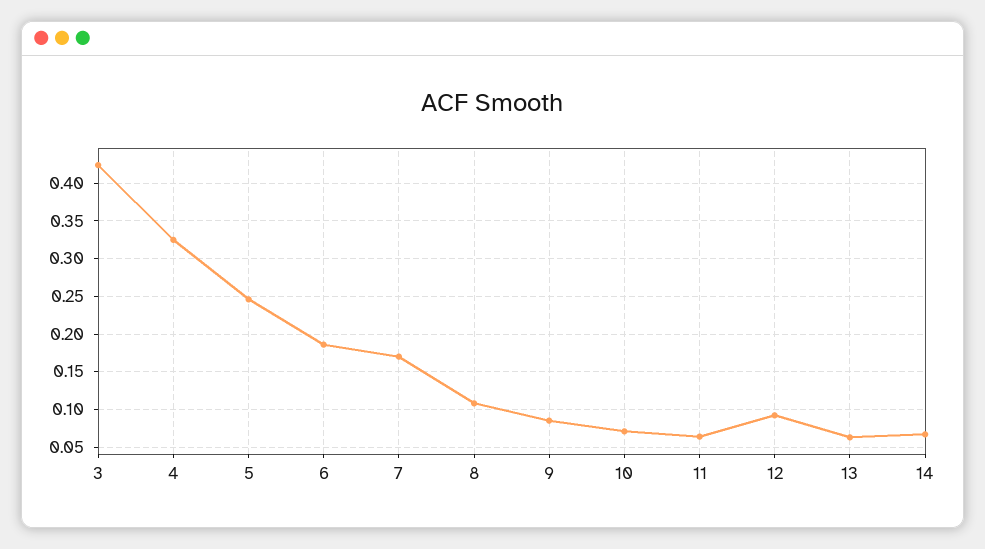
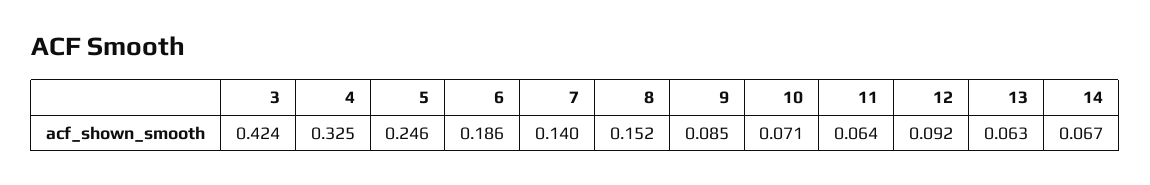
7: 0.17 -> 0.14
8: 0.11 -> 0.152

